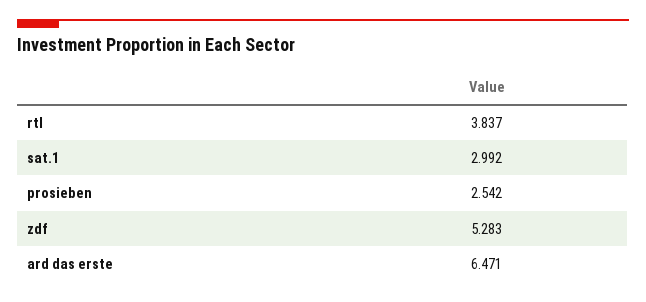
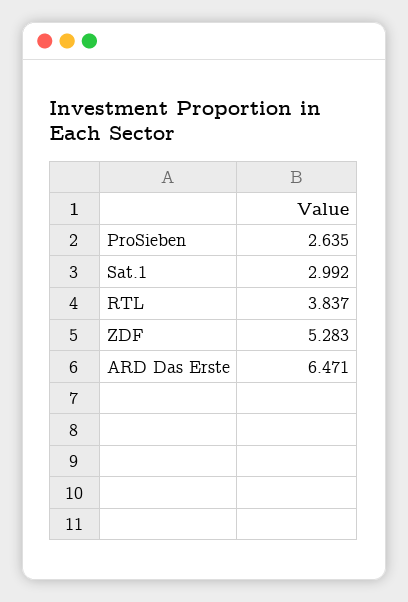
prosieben: 2.542 -> 2.635

